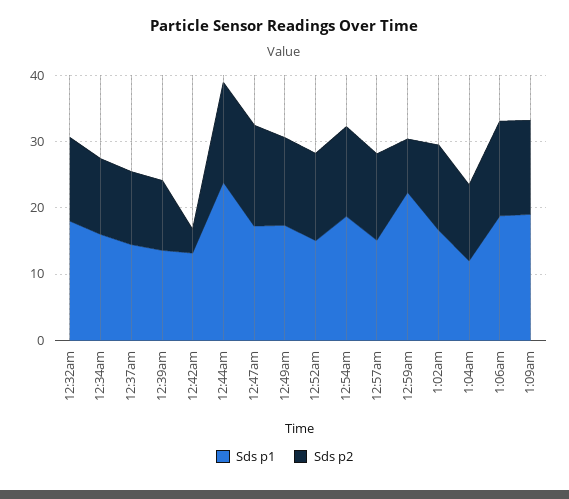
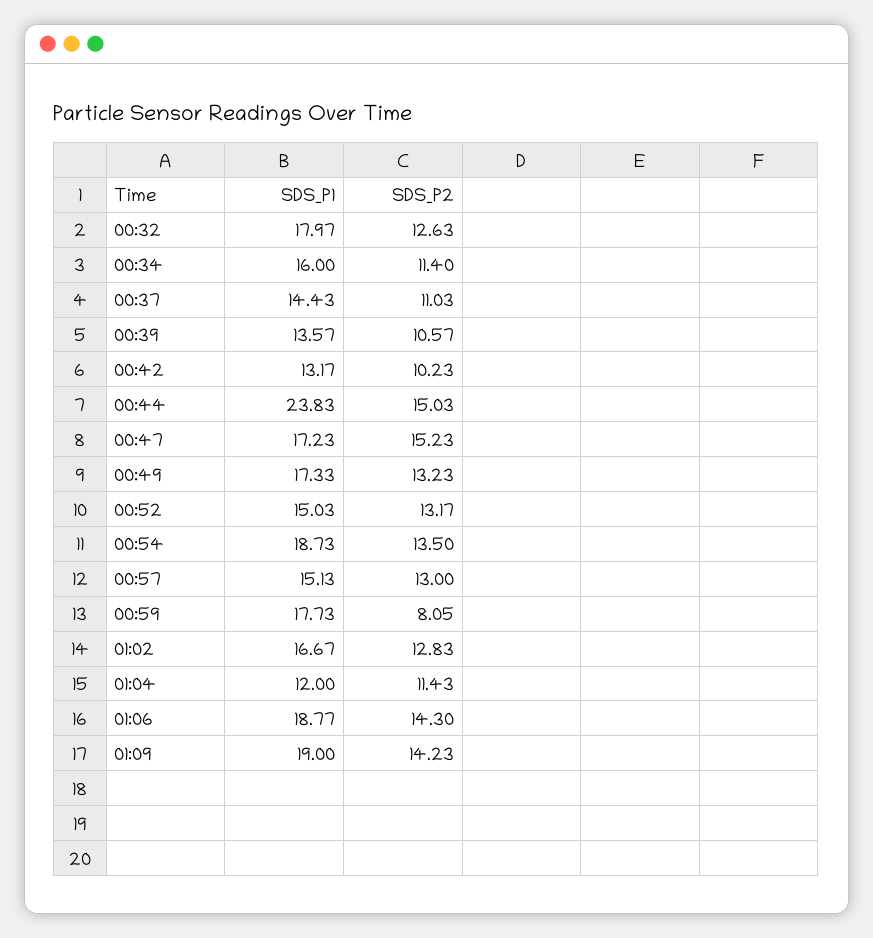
Sds p2, 12:42am: 4 -> 10.23
Sds p1, 12:59am: 22 -> 17.73

